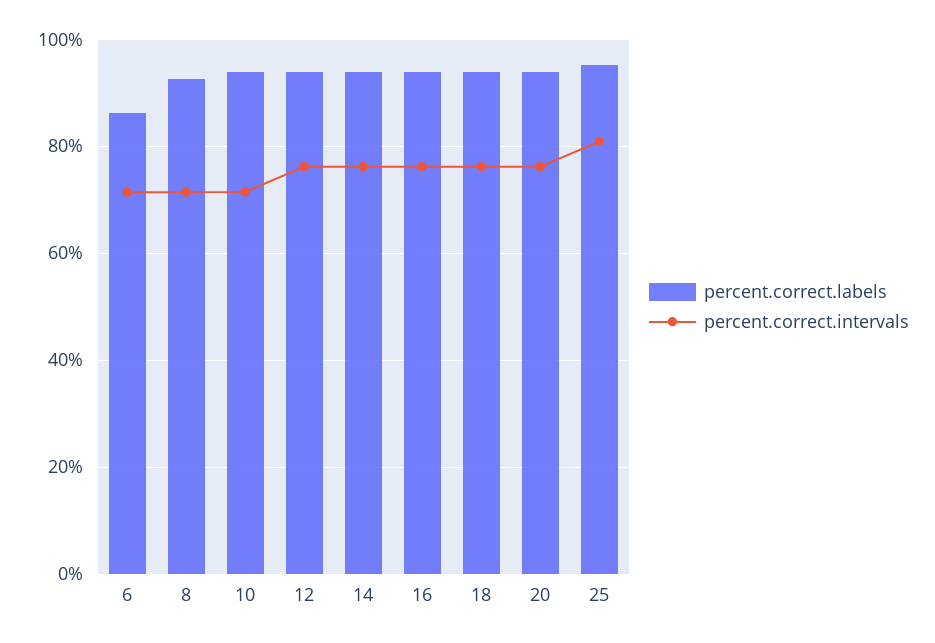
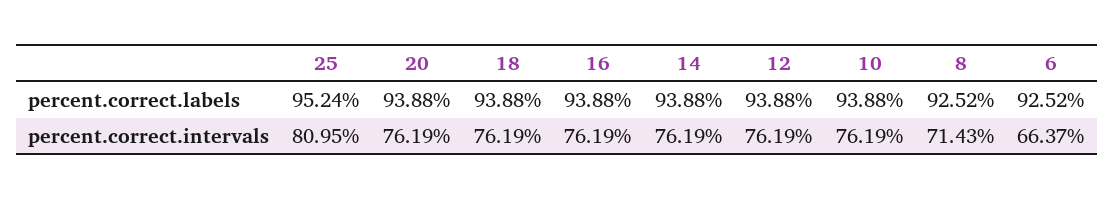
percent.correct.labels, 6: 86 -> 92.52
percent.correct.intervals, 6: 72 -> 66.37
percent.correct.intervals, 10: 72 -> 76.19

